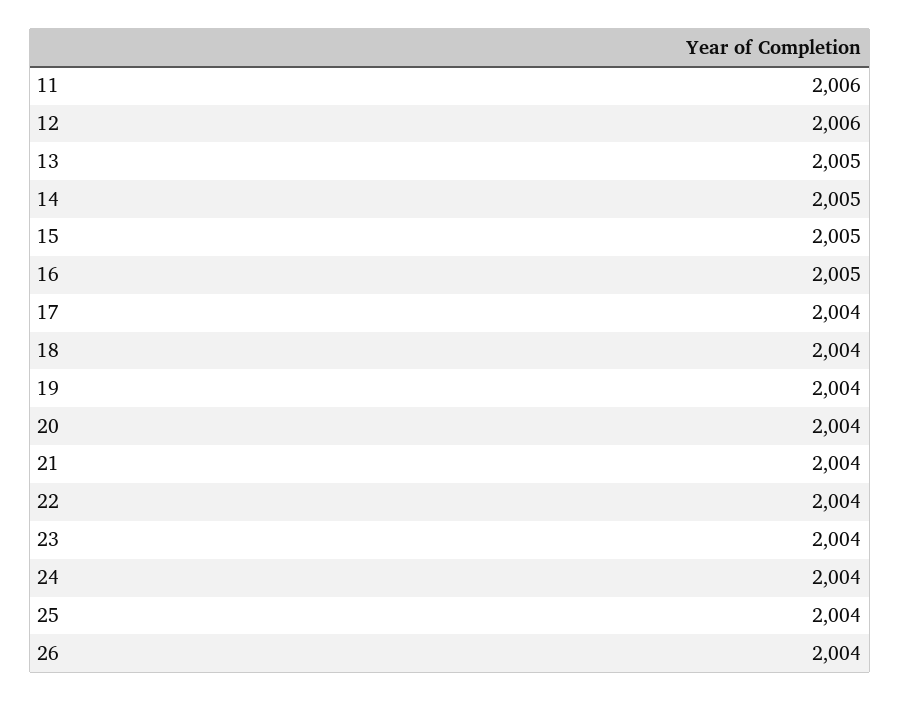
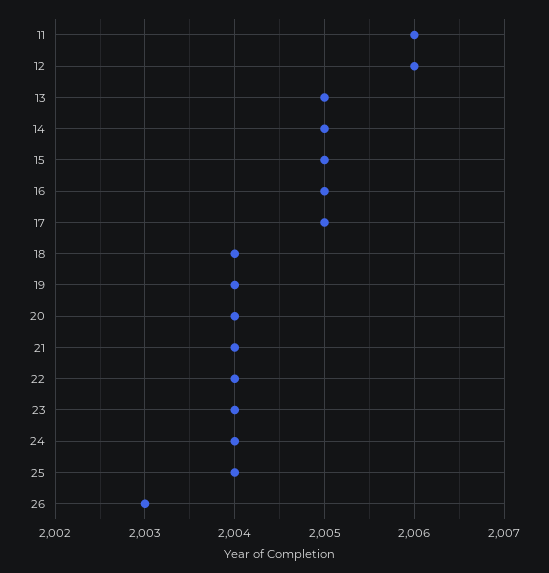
17: 2004 -> 2005
26: 2004 -> 2003

